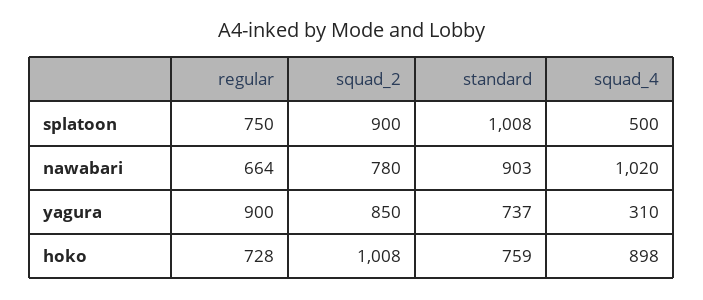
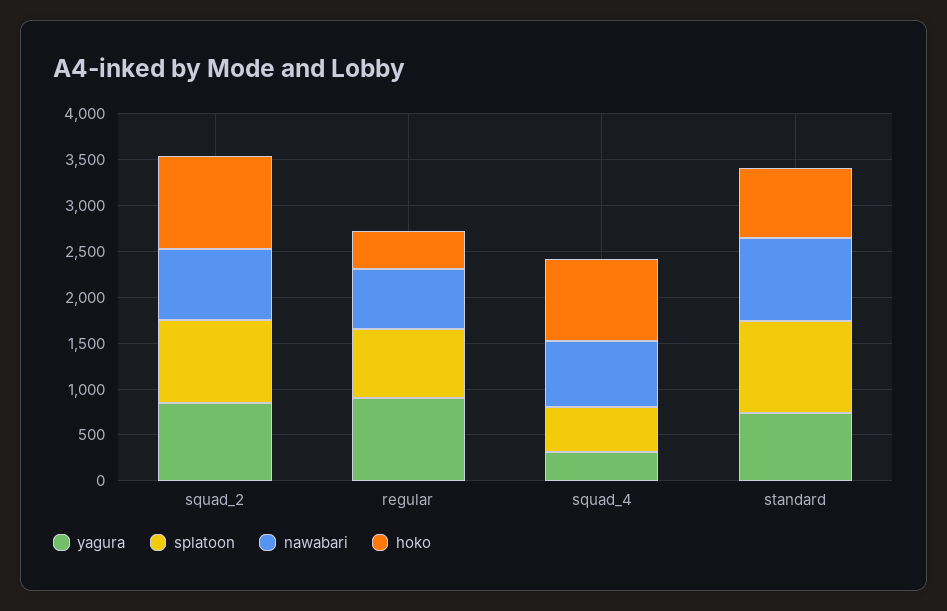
nawabari, squad_4: 1020 -> 700
hoko, regular: 728 -> 400

